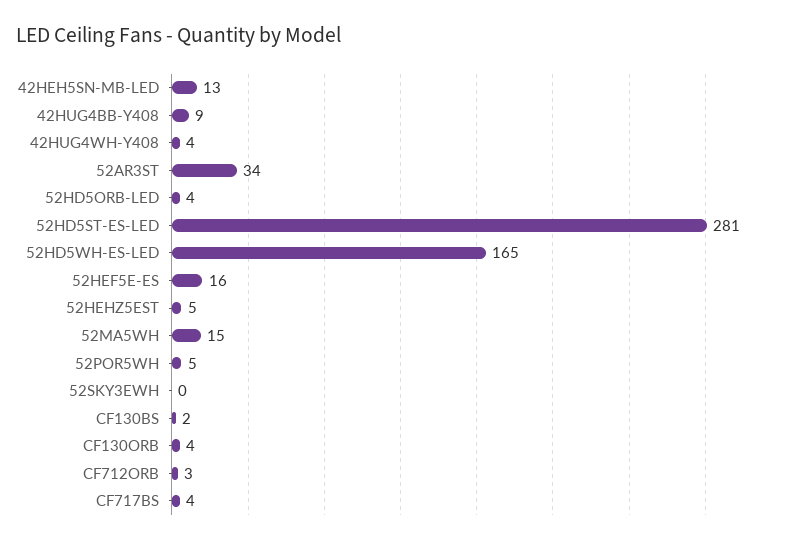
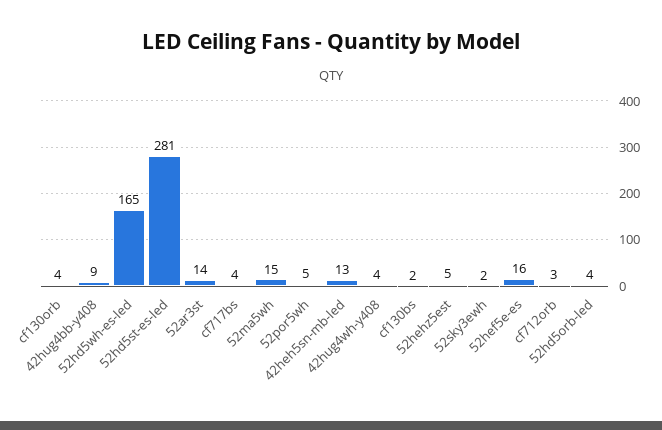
52AR3ST: 34 -> 14
52SKY3EWH: 0 -> 2

